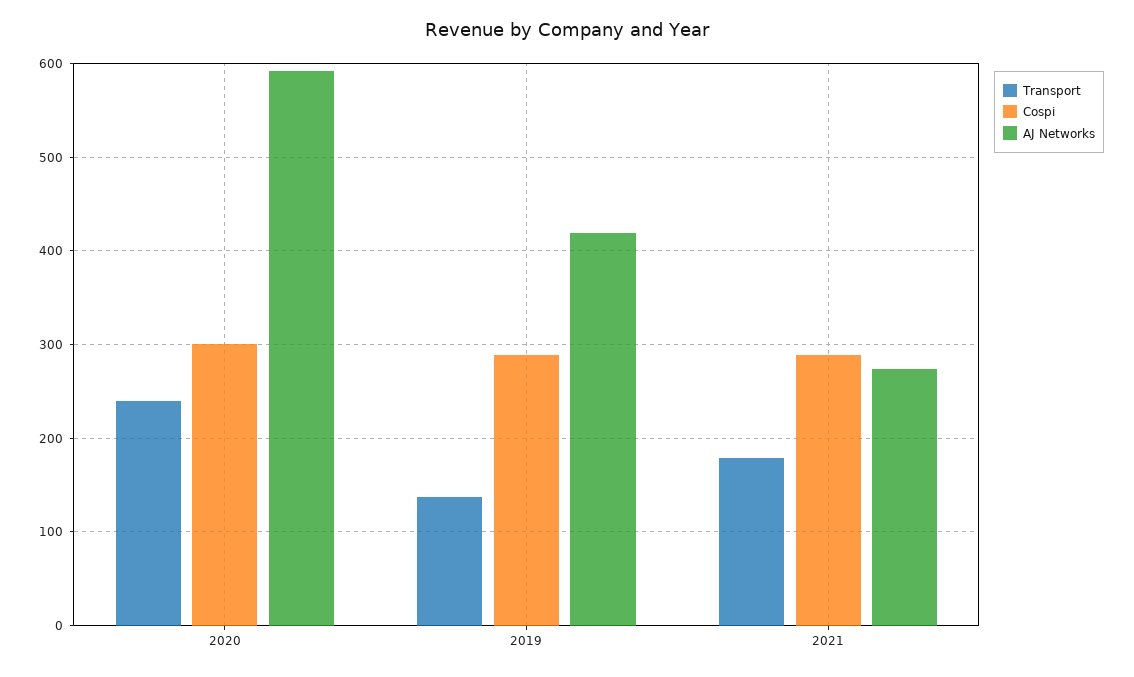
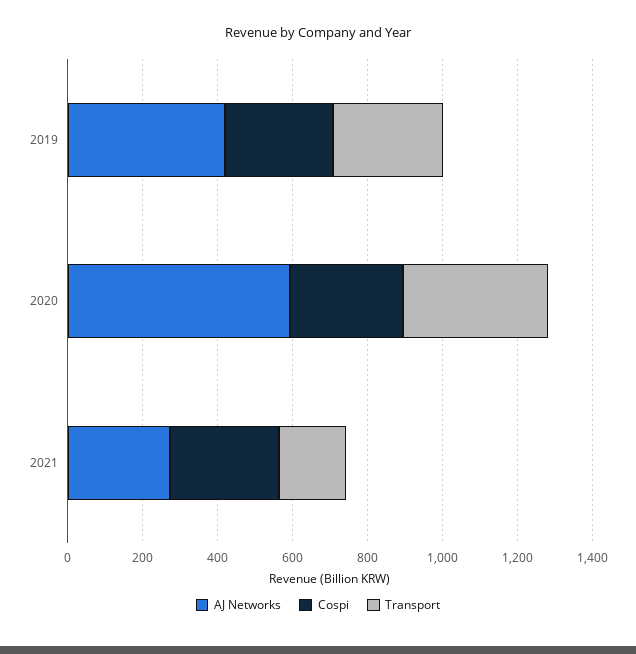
Transport, 2020: 240 -> 400
Transport, 2019: 140 -> 300

